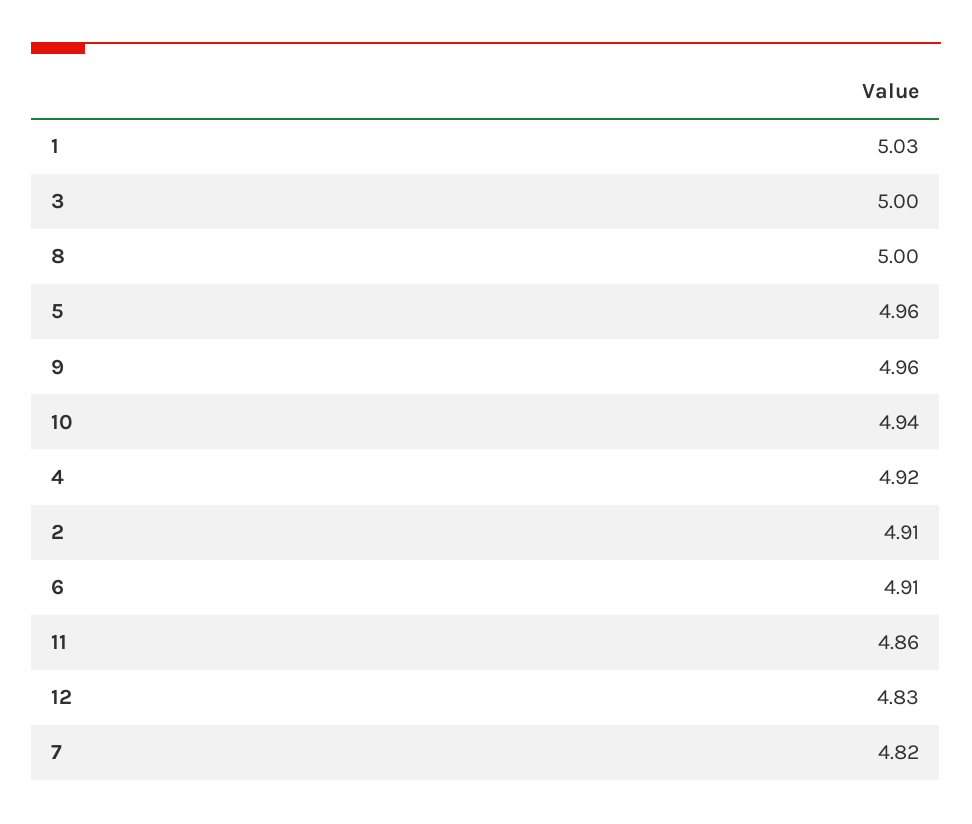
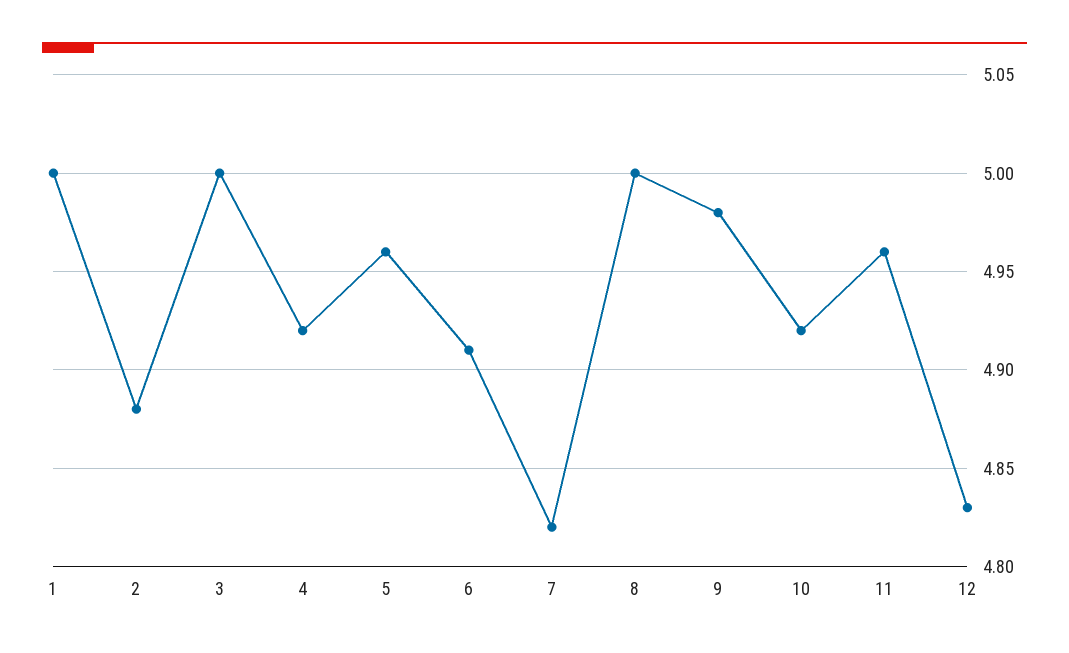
1: 5.03 -> 5
9: 4.96 -> 4.98
10: 4.94 -> 4.92
2: 4.91 -> 4.88
11: 4.86 -> 4.96

